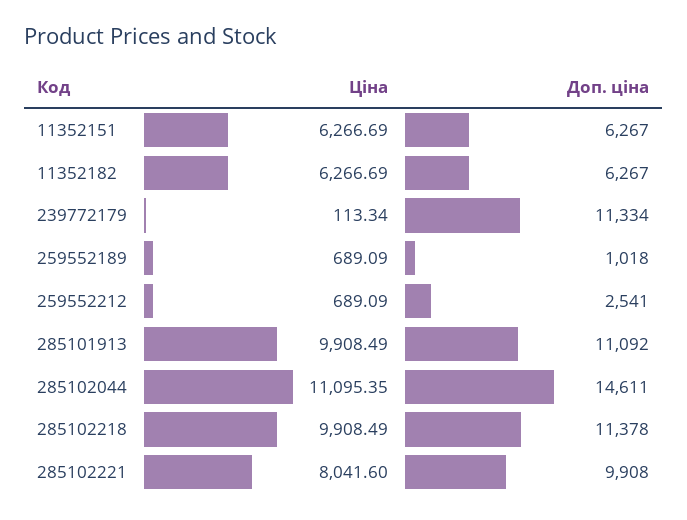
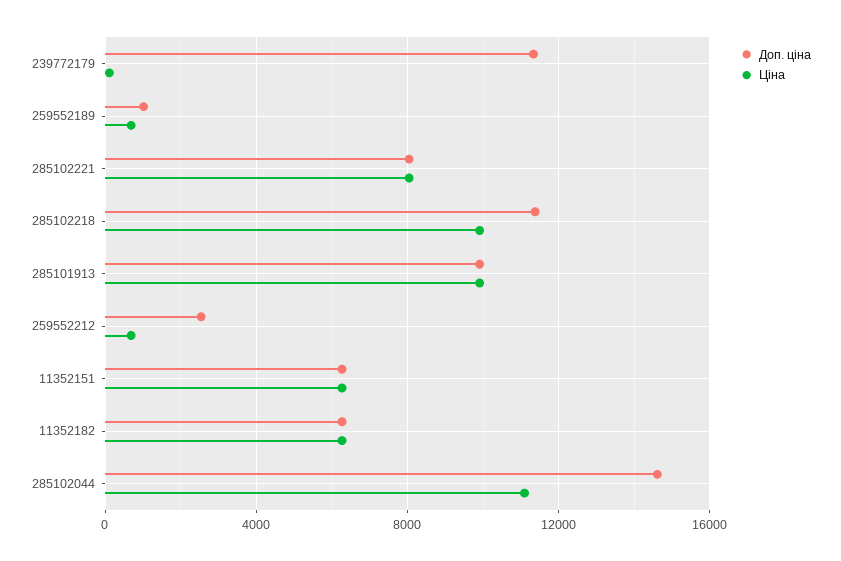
Доп. ціна, 285101913: 11092 -> 10000
Доп. ціна, 285102221: 9908 -> 8000

